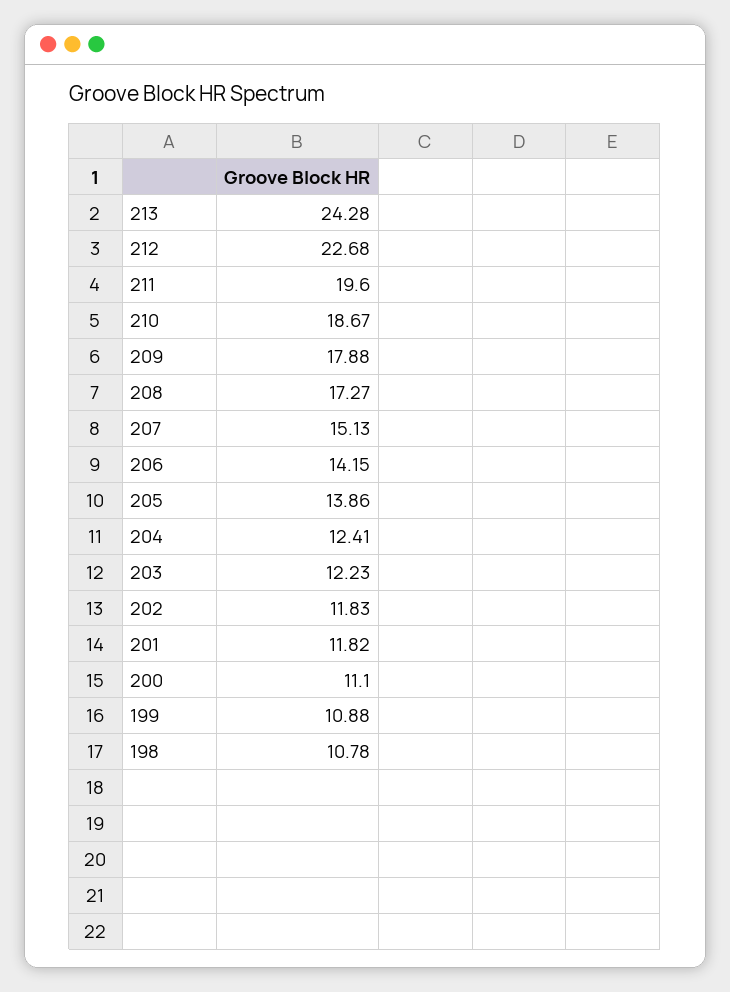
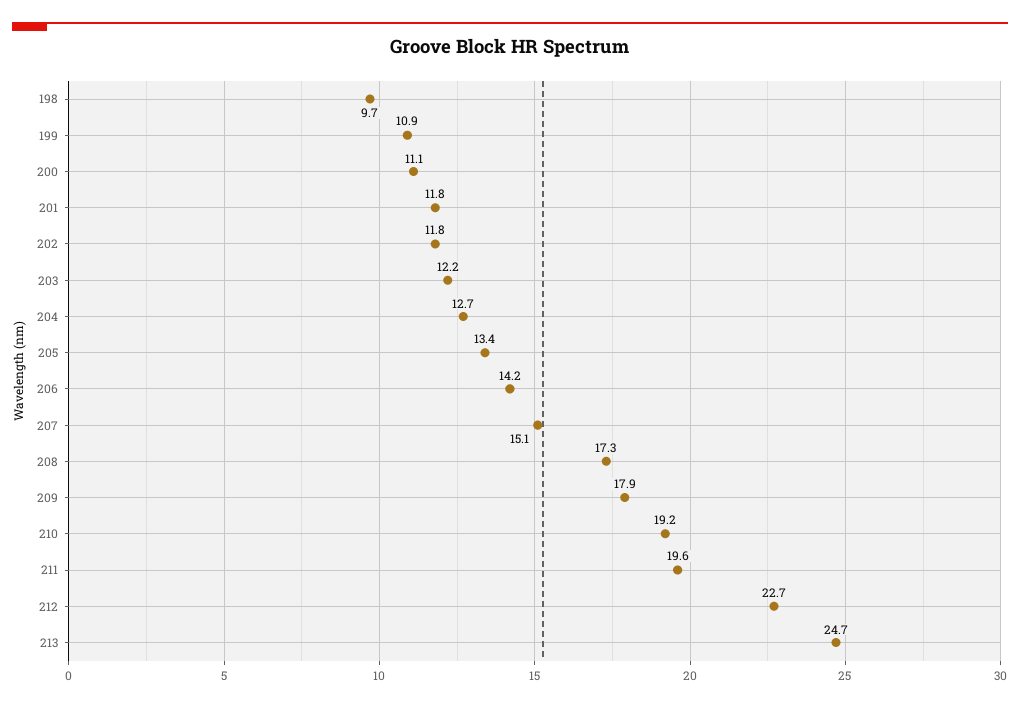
213: 24.28 -> 24.7
210: 18.67 -> 19.2
205: 13.86 -> 13.4
204: 12.41 -> 12.7
198: 10.78 -> 9.7

